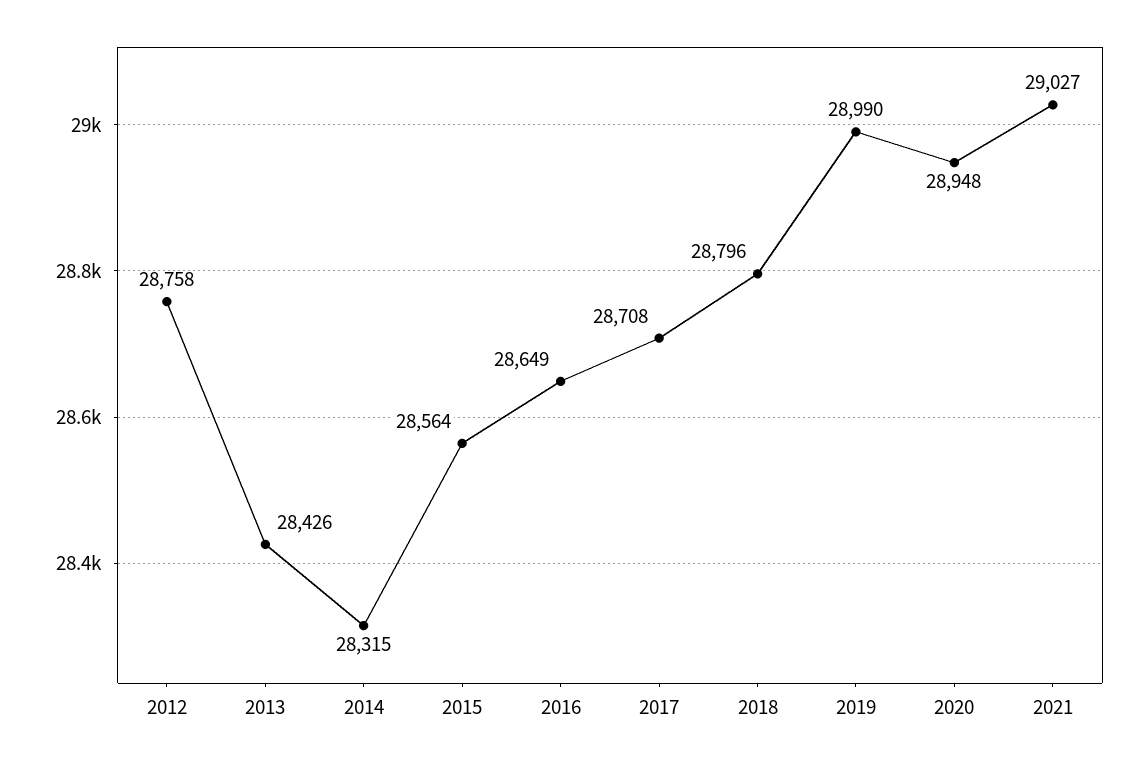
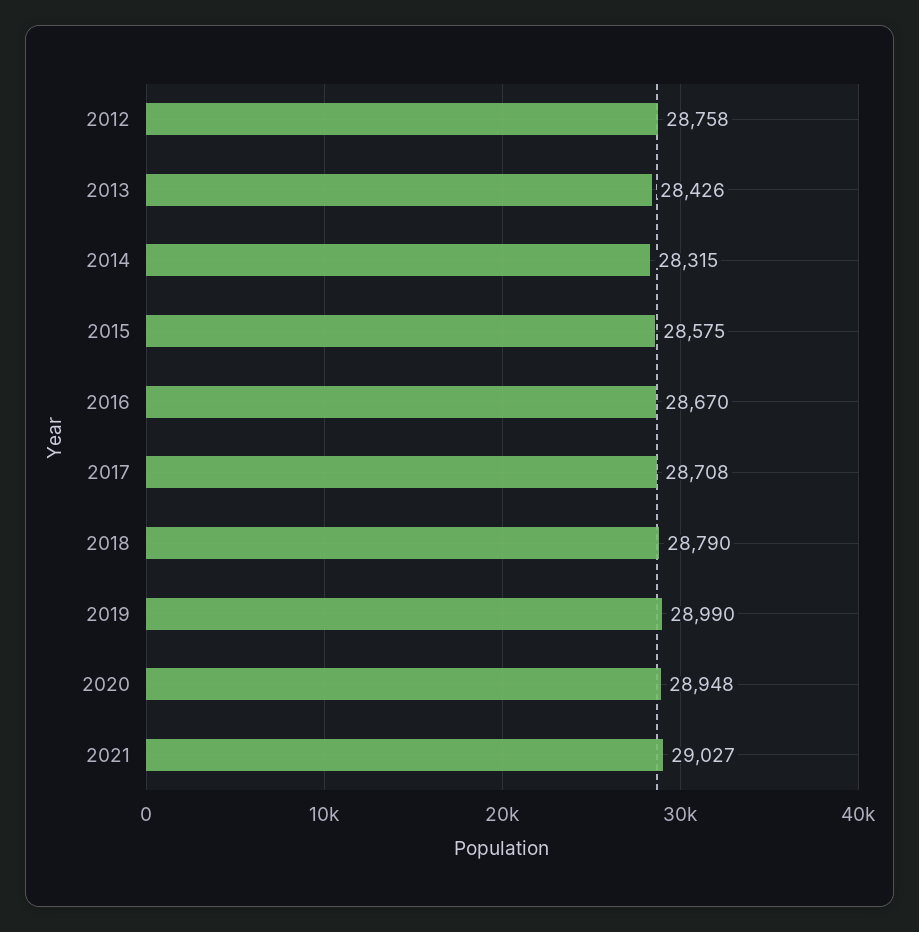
2015: 28564 -> 28575
2016: 28649 -> 28670
2018: 28796 -> 28790

